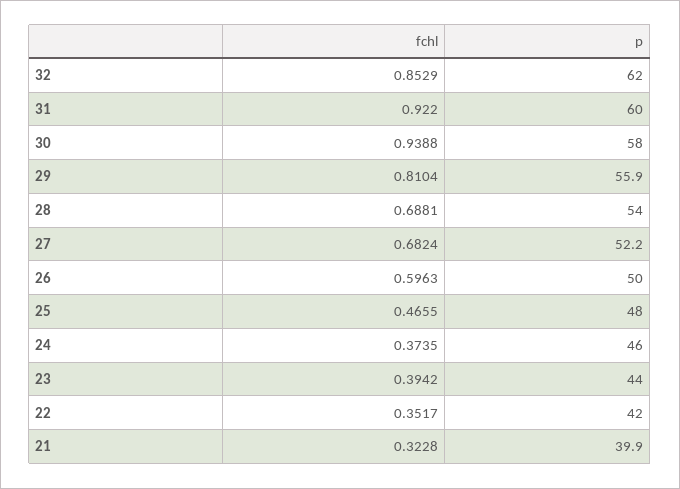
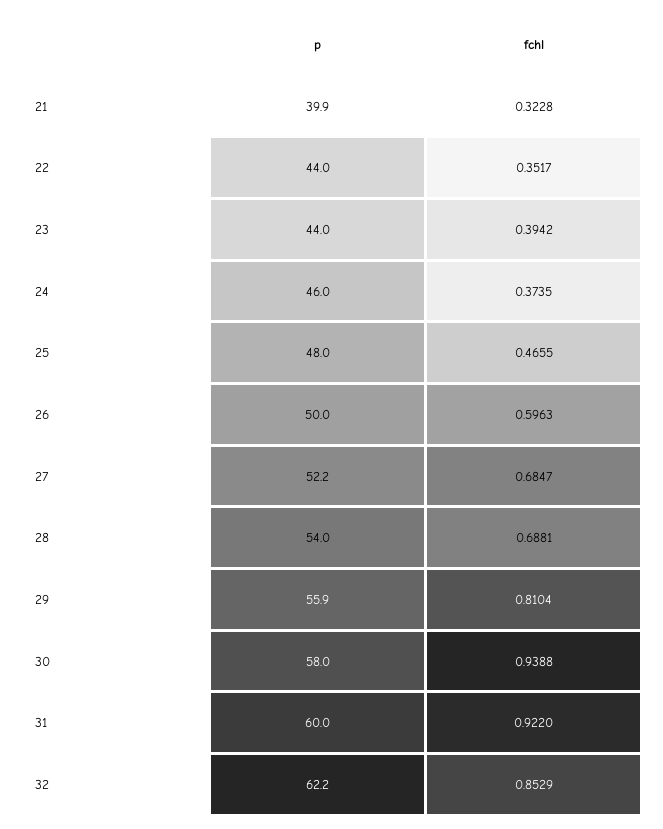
p, 32: 62 -> 62.2
fchl, 27: 0.6824 -> 0.6847
p, 22: 42 -> 44

